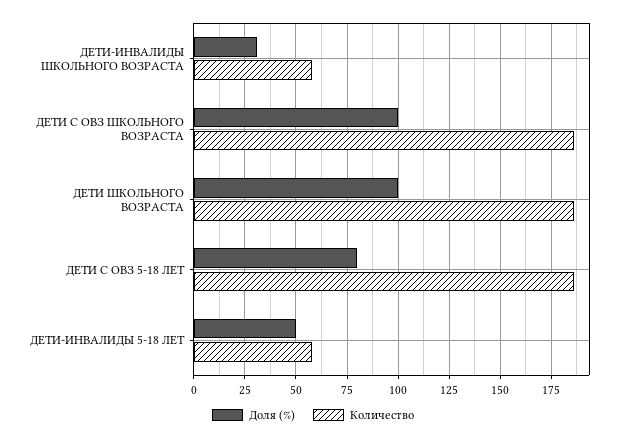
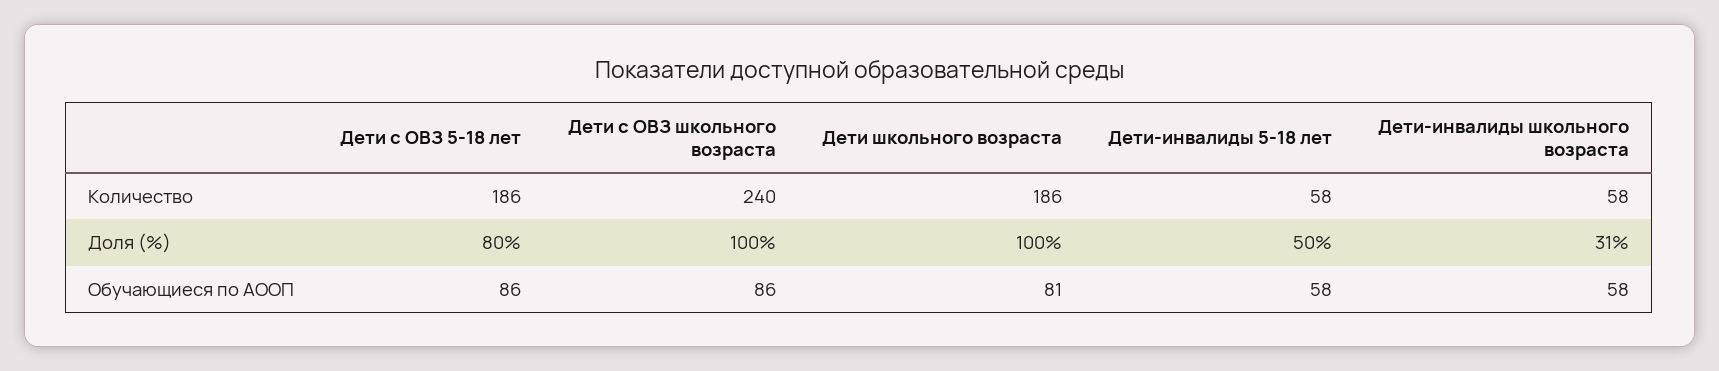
Количество, ДЕТИ С ОВЗ ШКОЛЬНОГО ВОЗРАСТА: 185 -> 240
Обучающиеся по АООП, ДЕТИ С ОВЗ 5-18 ЛЕТ: none -> 86
Обучающиеся по АООП, ДЕТИ С ОВЗ ШКОЛЬНОГО ВОЗРАСТА: none -> 86
Обучающиеся по АООП, ДЕТИ ШКОЛЬНОГО ВОЗРАСТА: none -> 81
Обучающиеся по АООП, ДЕТИ-ИНВАЛИДЫ 5-18 ЛЕТ: none -> 58
Обучающиеся по АООП, ДЕТИ-ИНВАЛИДЫ ШКОЛЬНОГО ВОЗРАСТА: none -> 58

